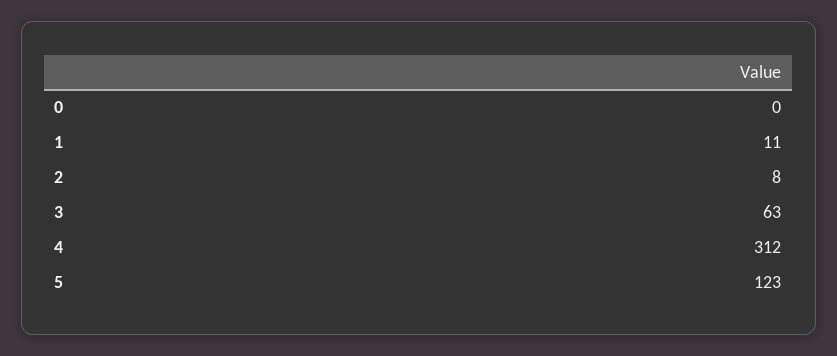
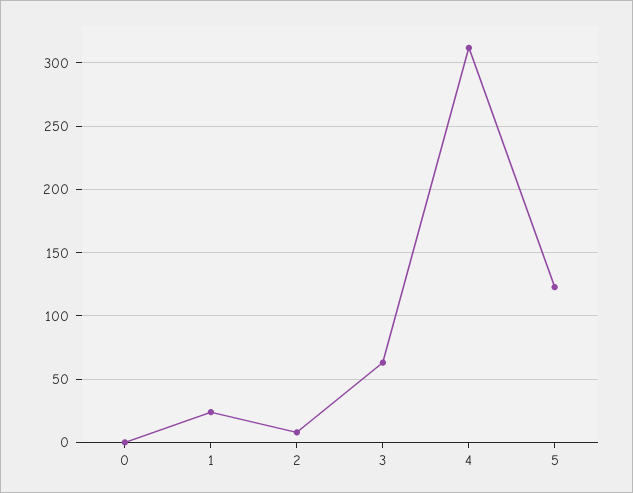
1: 11 -> 25

